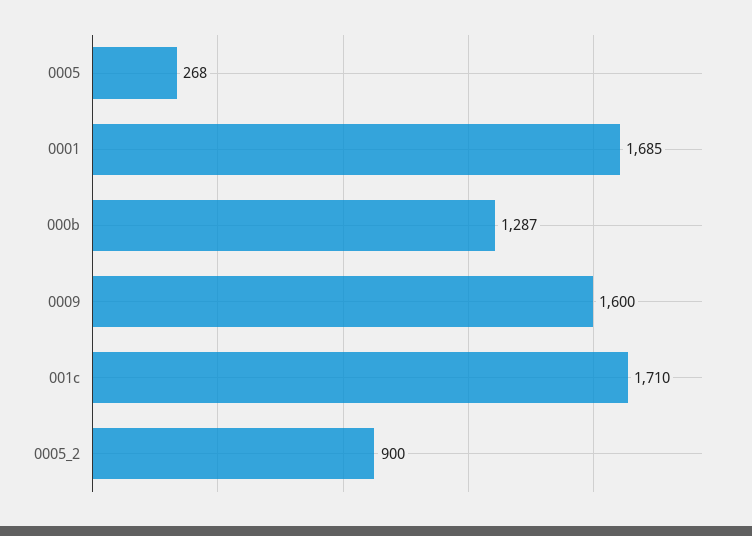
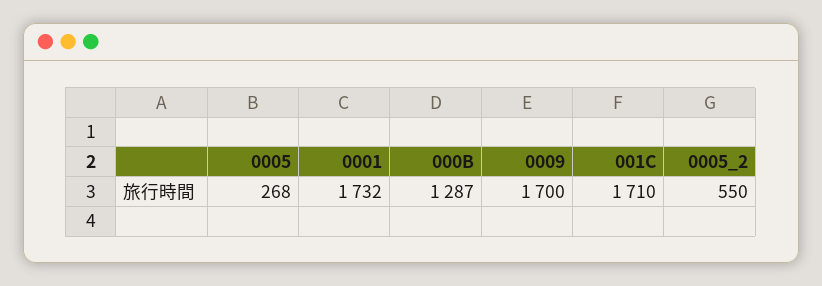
0001: 1685 -> 1732
0009: 1600 -> 1700
0005_2: 900 -> 550

